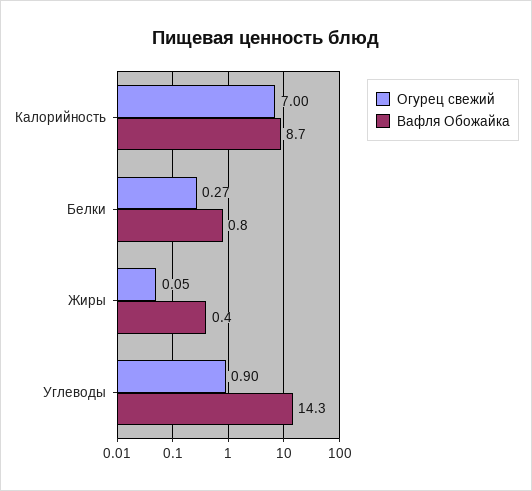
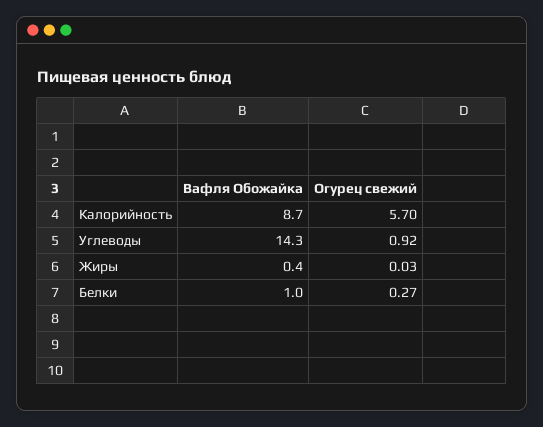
Огурец свежий, Калорийность: 7 -> 5.7
Вафля Обожайка, Белки: 0.8 -> 1
Огурец свежий, Жиры: 0.05 -> 0.03
Огурец свежий, Углеводы: 0.9 -> 0.92

